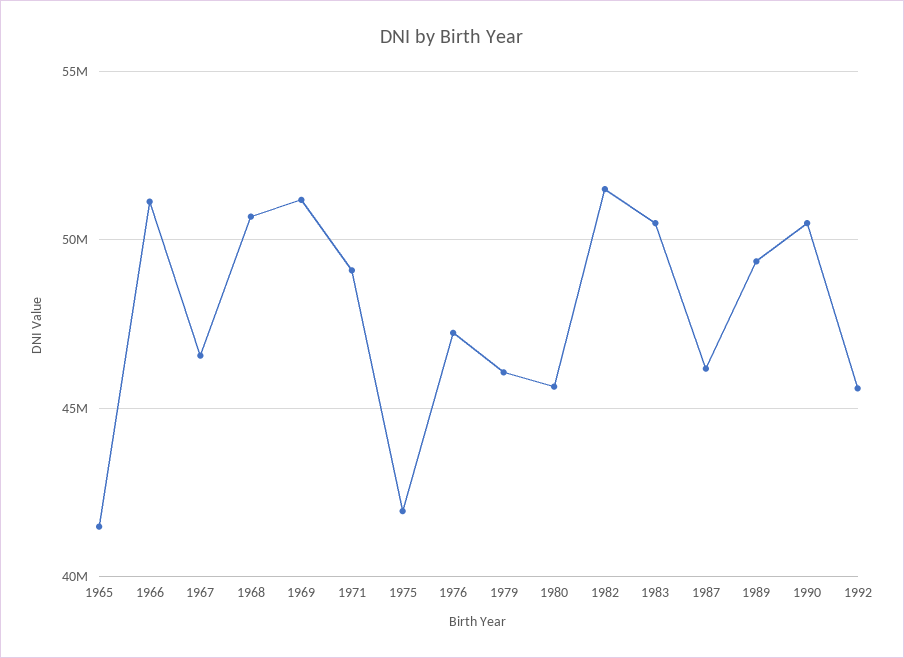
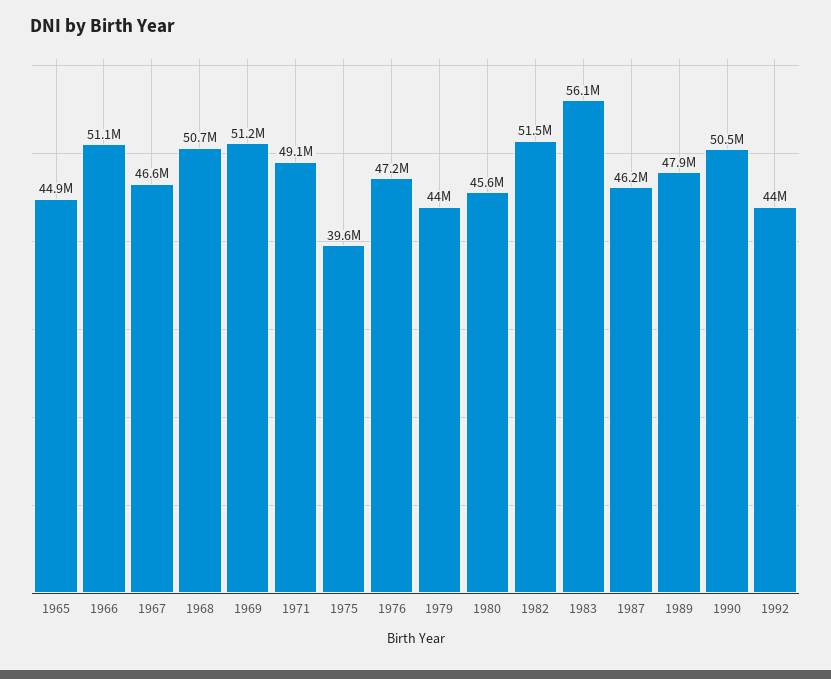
1965: 41500000 -> 44900000
1975: 42000000 -> 39600000
1979: 46000000 -> 44000000
1983: 50500000 -> 56100000
1989: 49500000 -> 47900000
1992: 45500000 -> 44000000

